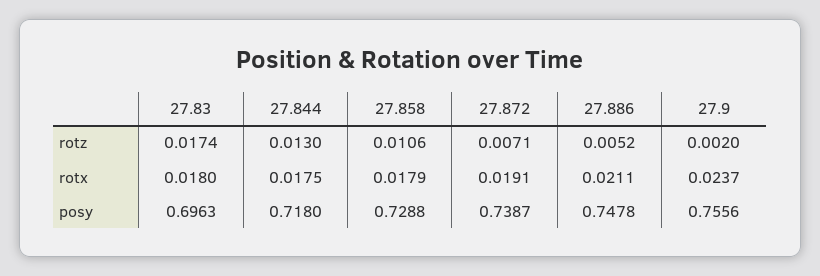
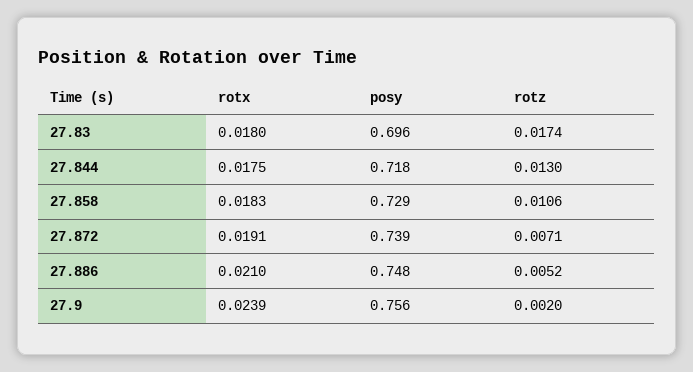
27.858, rotx: 0.0179 -> 0.0183
27.886, rotx: 0.0211 -> 0.021
27.9, rotx: 0.0237 -> 0.0239

